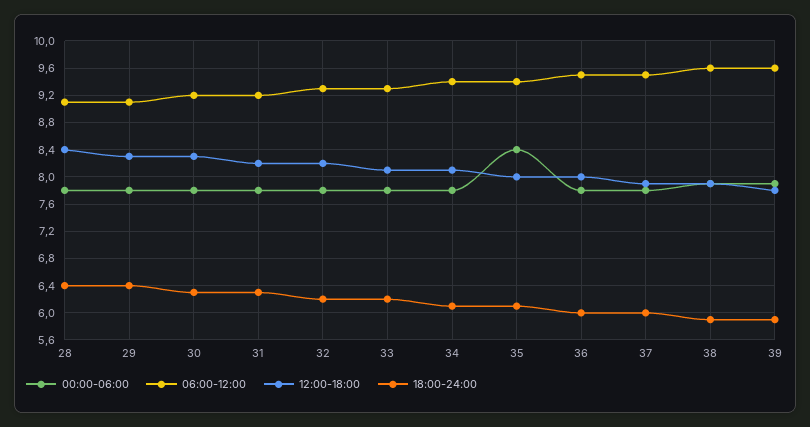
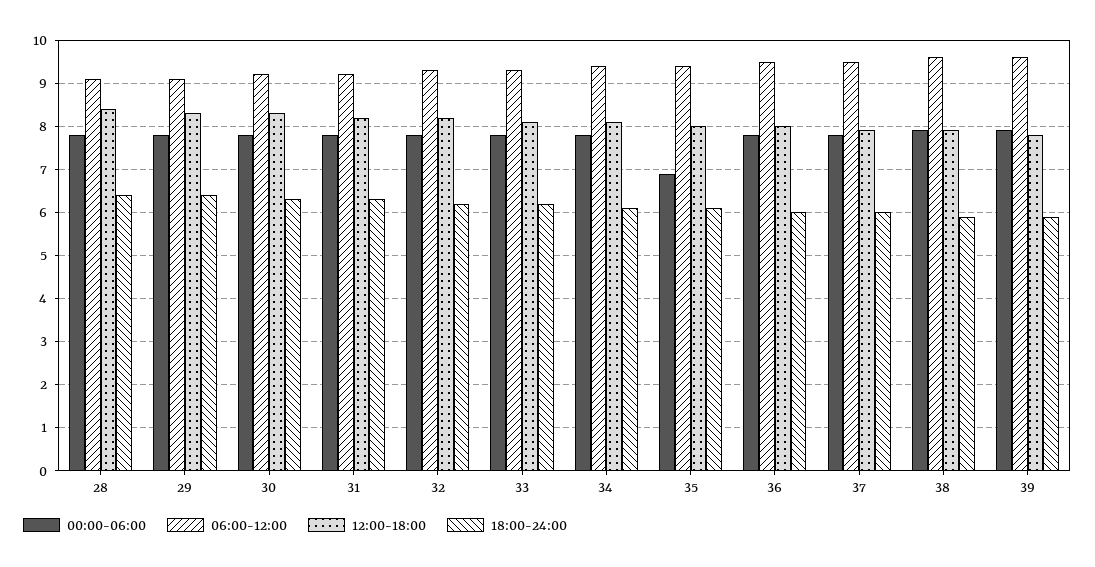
00:00-06:00, 35: 8.4 -> 7

